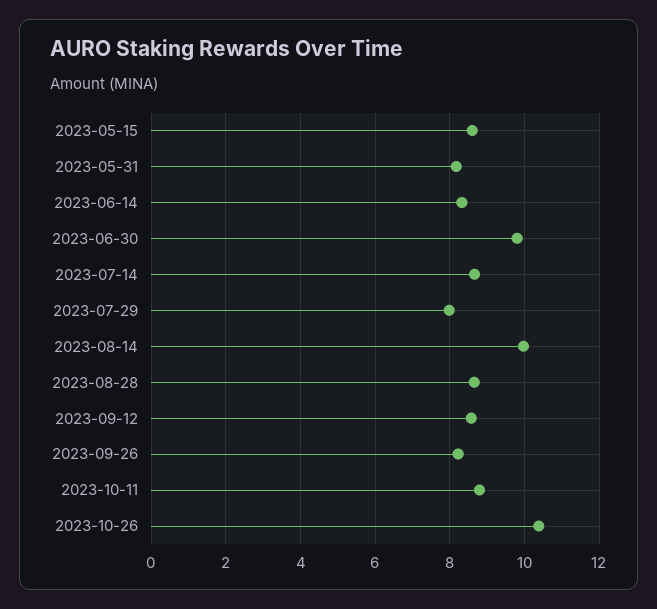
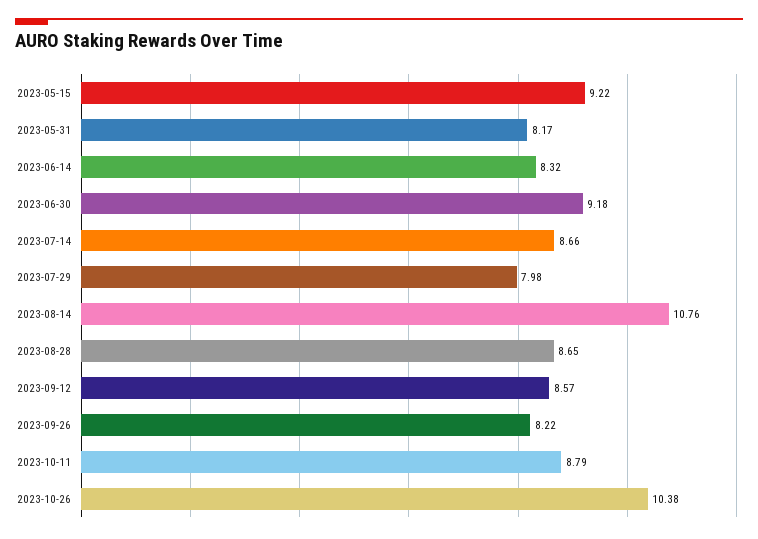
2023-05-15: 8.6 -> 9.22
2023-06-30: 9.8 -> 9.18
2023-08-14: 10 -> 10.76

